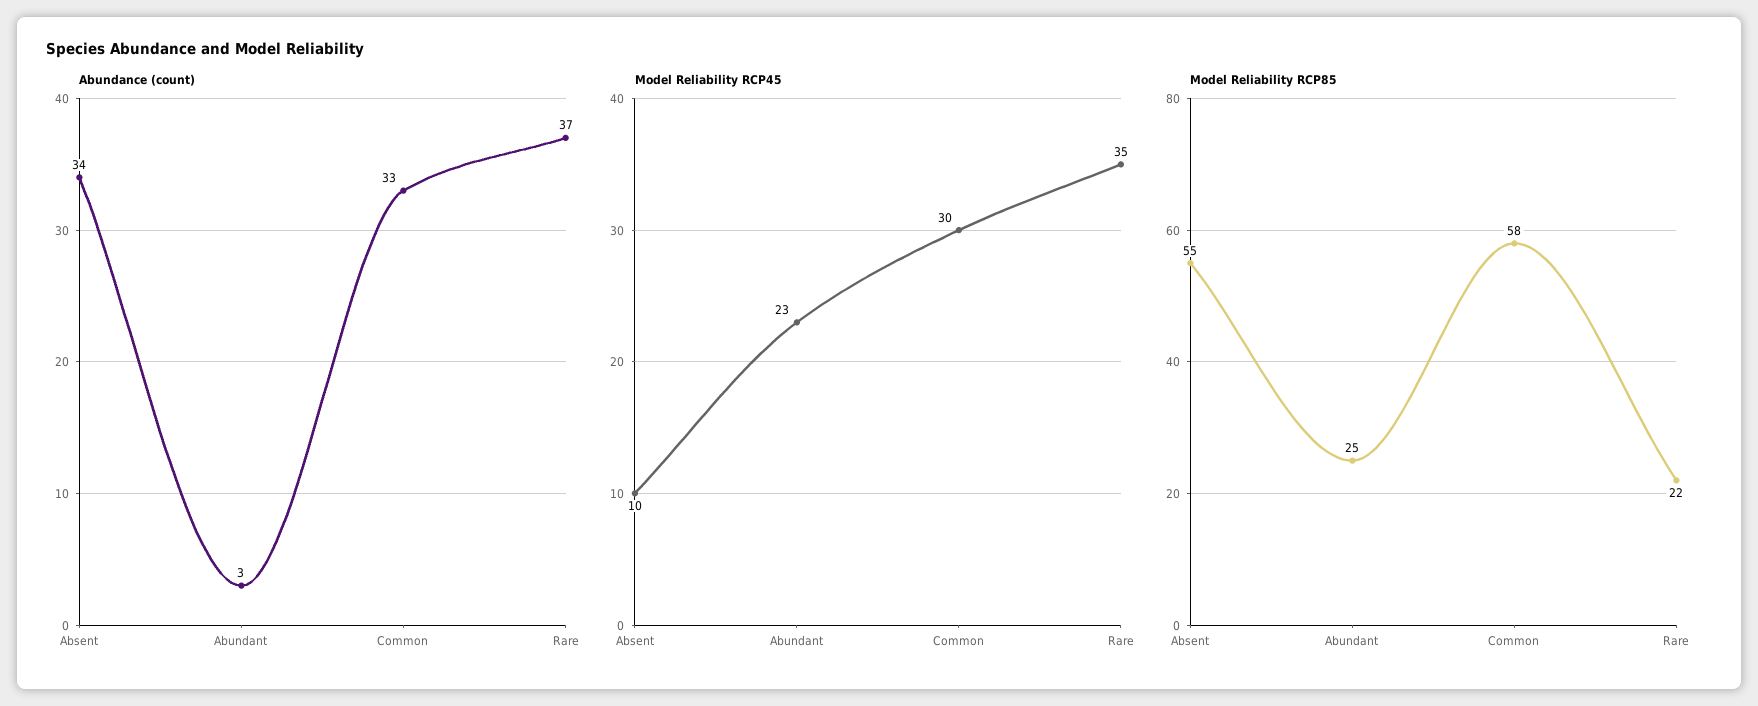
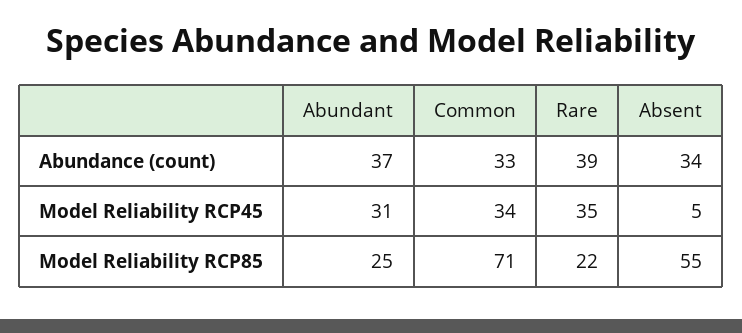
Abundance (count), Abundant: 3 -> 37
Abundance (count), Rare: 37 -> 39
Model Reliability RCP45, Absent: 10 -> 5
Model Reliability RCP45, Abundant: 23 -> 31
Model Reliability RCP45, Common: 30 -> 34
Model Reliability RCP85, Common: 58 -> 71

